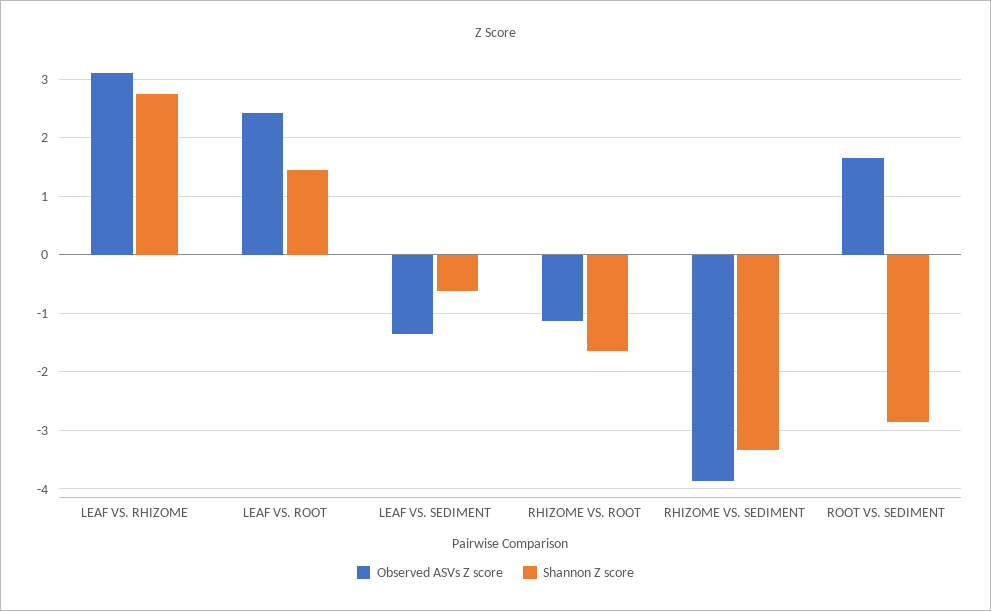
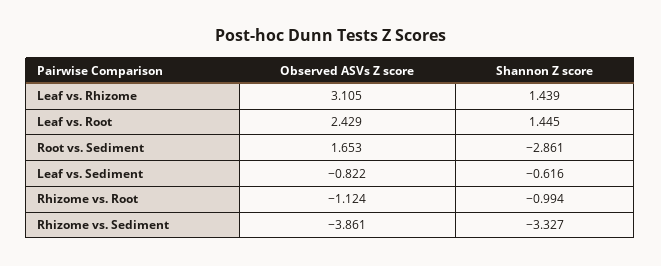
Shannon Z score, LEAF VS. RHIZOME: 2.8 -> 1.439
Observed ASVs Z score, LEAF VS. SEDIMENT: -1.4 -> -0.822
Shannon Z score, RHIZOME VS. ROOT: -1.6 -> -0.994

